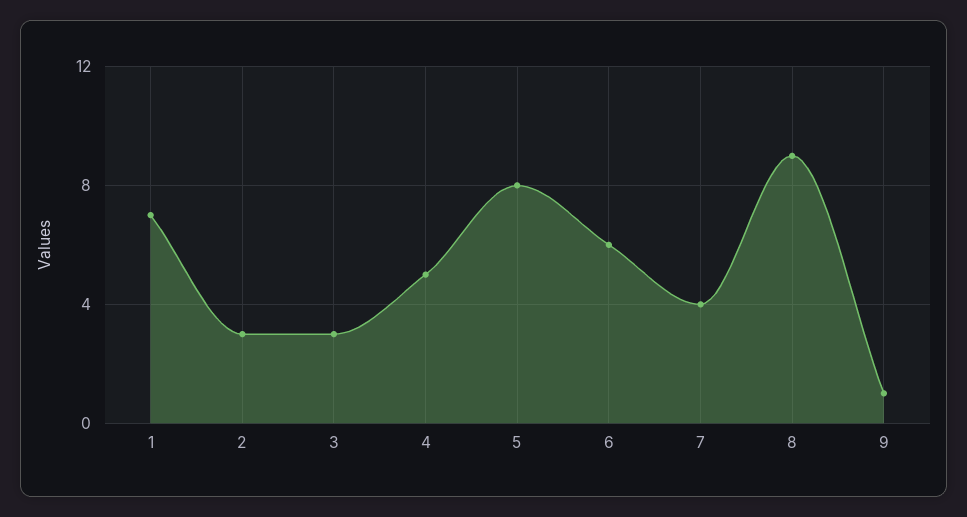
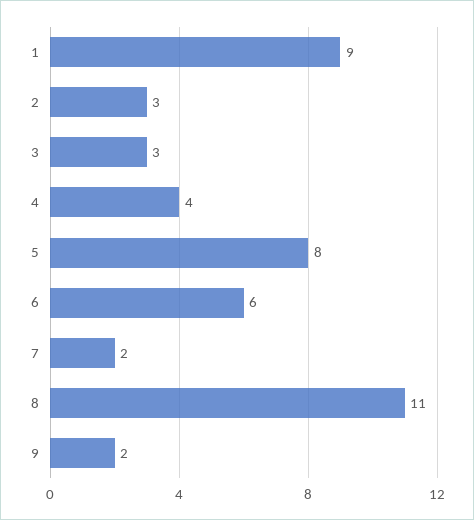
1: 7 -> 9
4: 5 -> 4
7: 4 -> 2
8: 9 -> 11
9: 1 -> 2

